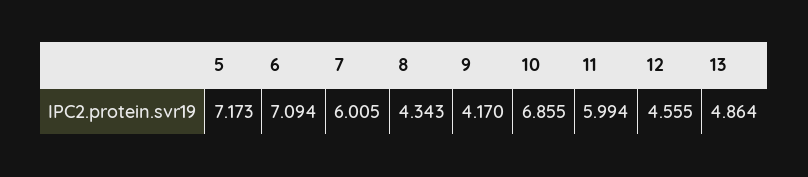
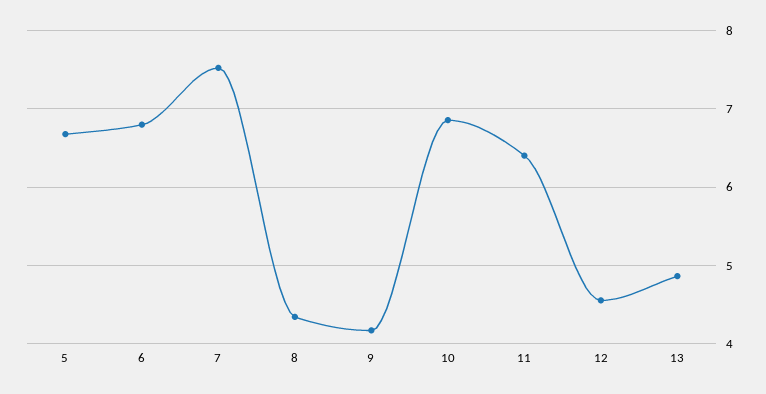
5: 7.173 -> 6.7
6: 7.094 -> 6.8
7: 6.005 -> 7.5
11: 5.994 -> 6.4

